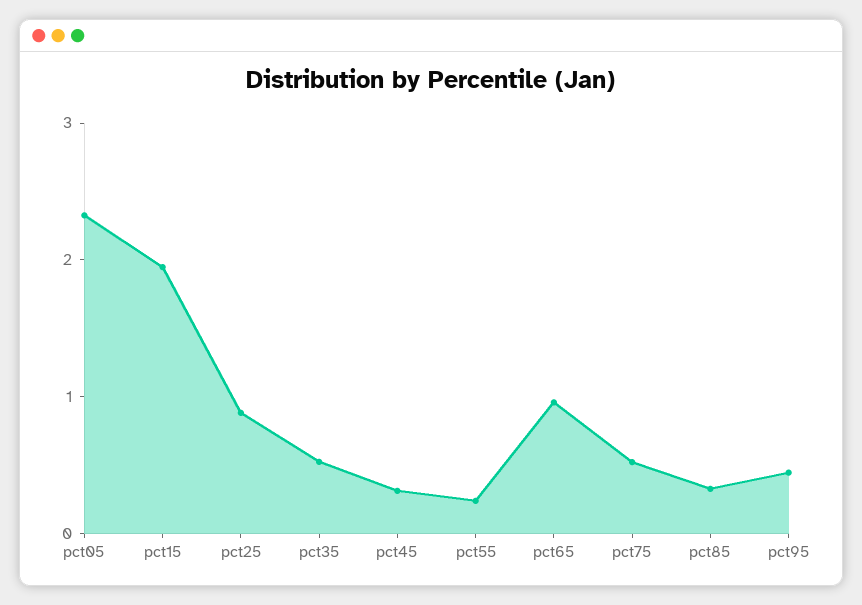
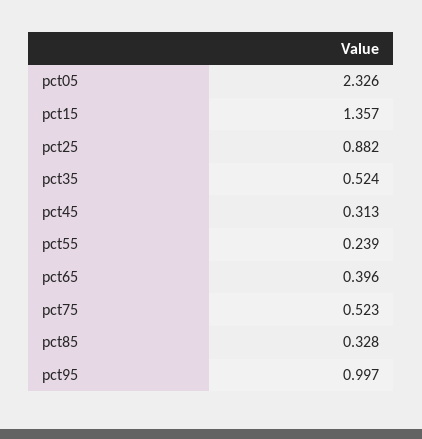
pct15: 2 -> 1.357
pct65: 1 -> 0.396
pct95: 0.4 -> 0.997

